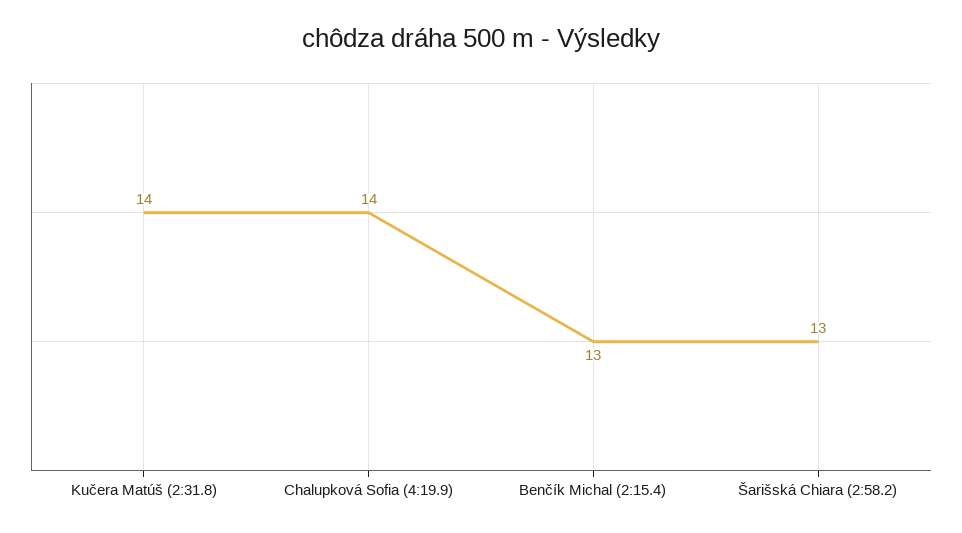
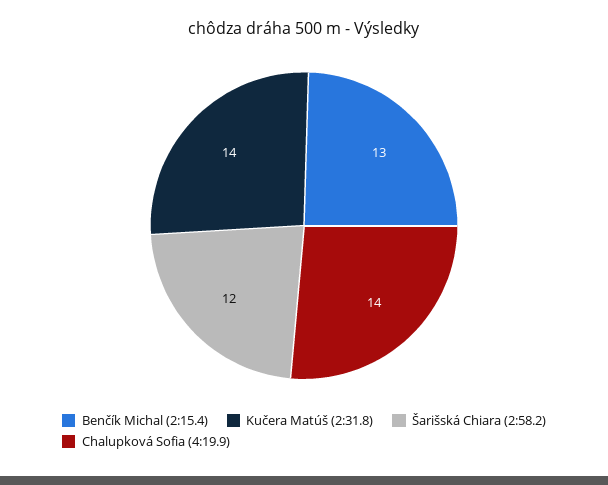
Šarišská Chiara (2:58.2): 13 -> 12

